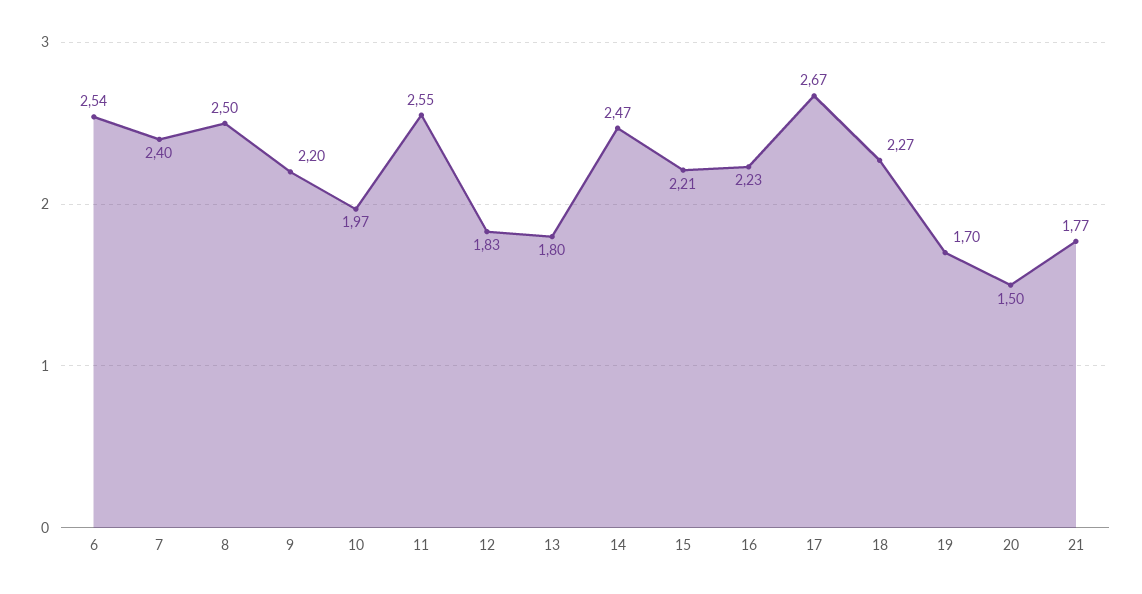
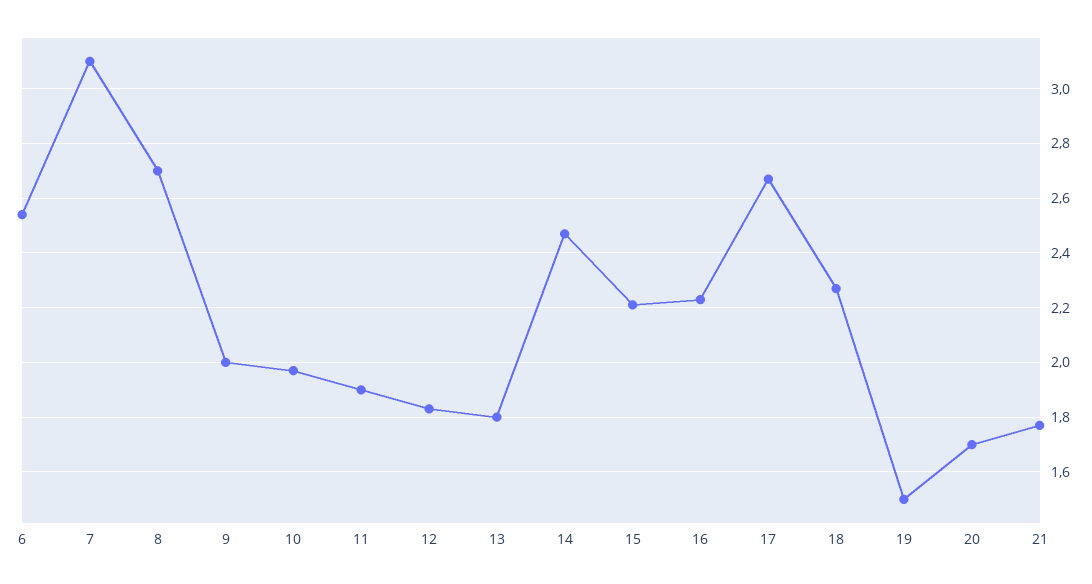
7: 2.4 -> 3.1
8: 2.5 -> 2.7
9: 2.2 -> 2
11: 2.55 -> 1.9
19: 1.7 -> 1.5
20: 1.5 -> 1.7

